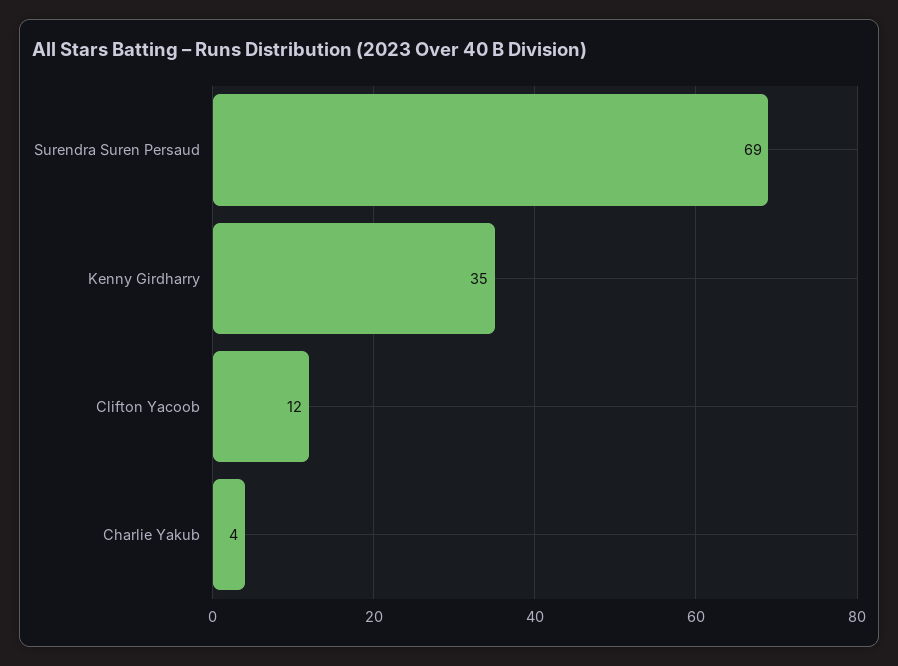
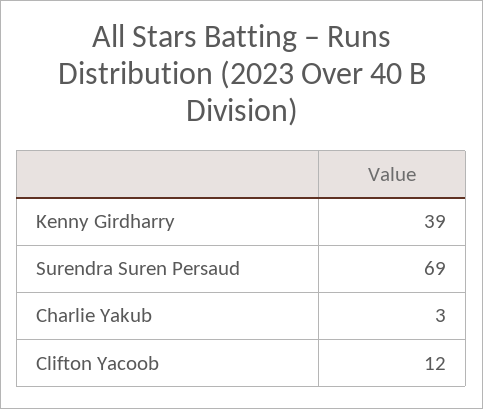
Kenny Girdharry: 35 -> 39
Charlie Yakub: 4 -> 3

